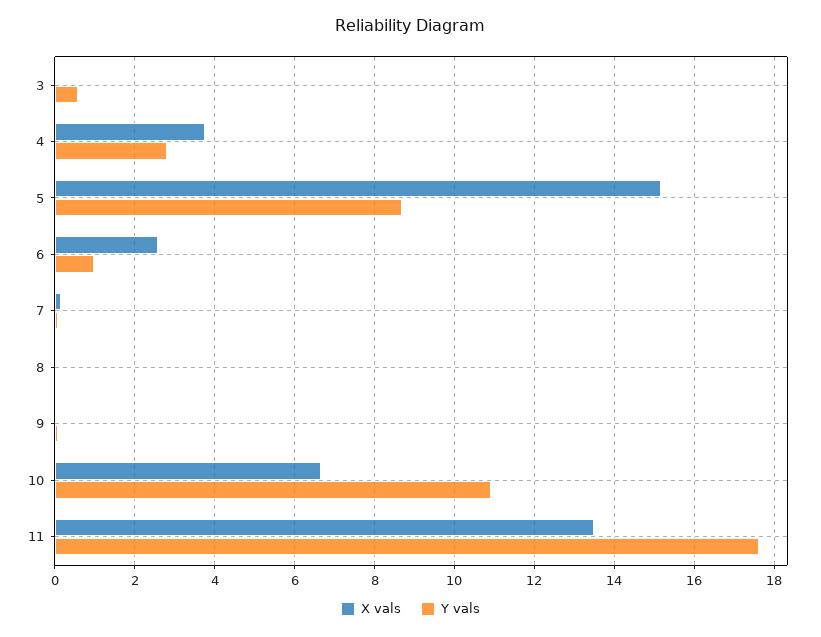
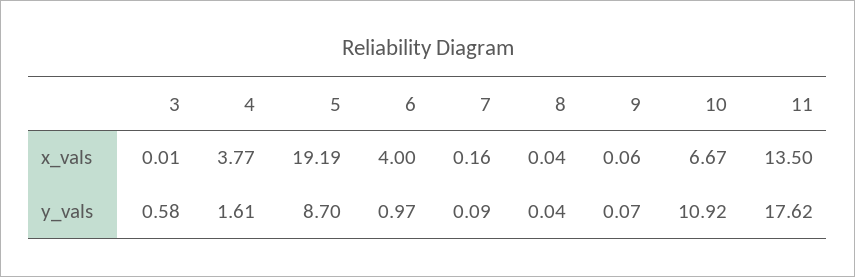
Y vals, 4: 2.8 -> 1.61
X vals, 5: 15.2 -> 19.19
X vals, 6: 2.6 -> 4

